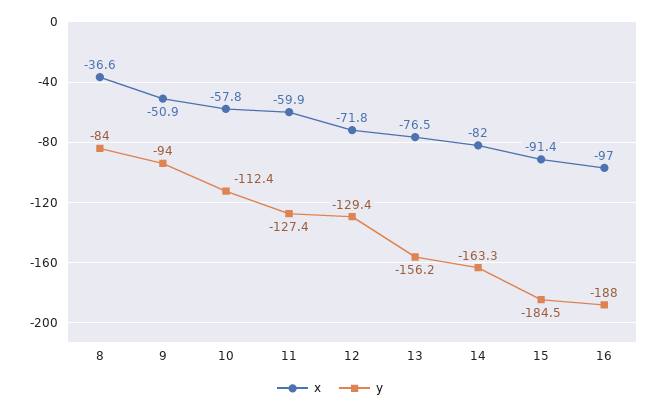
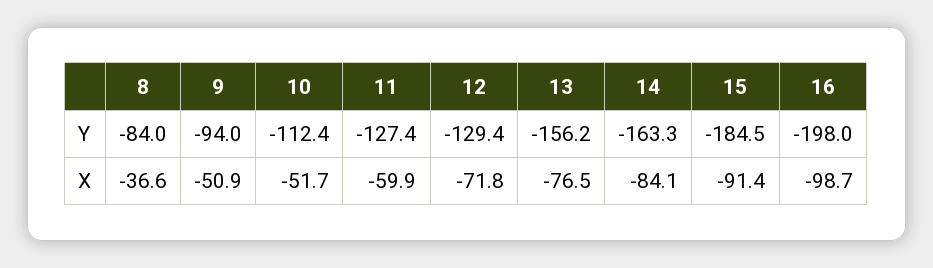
x, 10: -57.8 -> -51.7
x, 14: -82 -> -84.1
x, 16: -97 -> -98.7
y, 16: -188 -> -198

